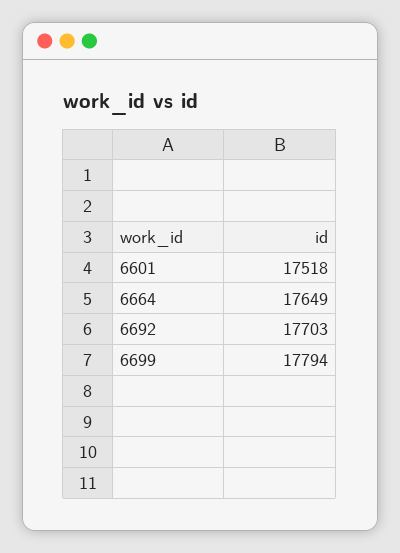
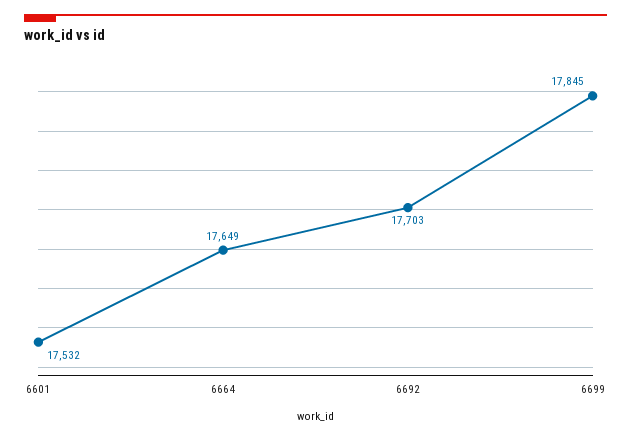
6601: 17518 -> 17532
6699: 17794 -> 17845

